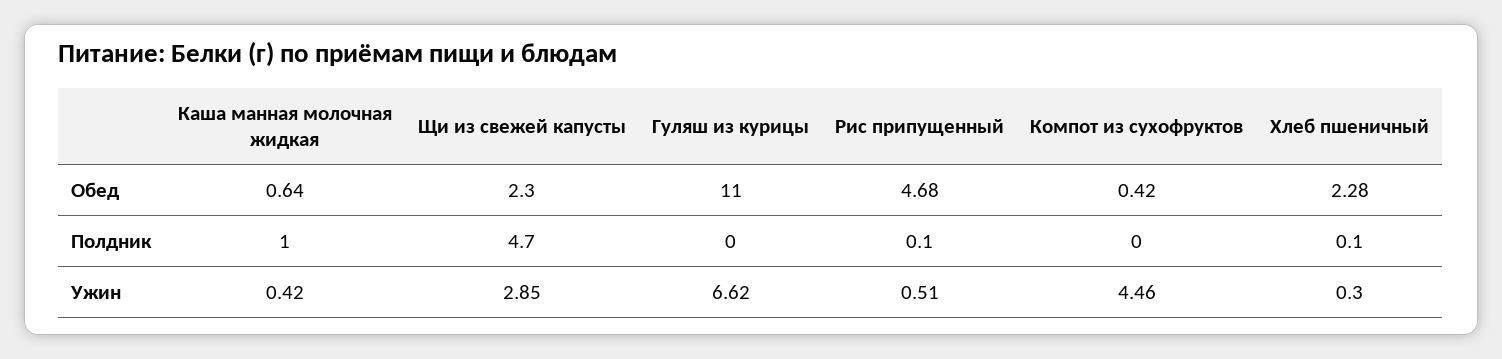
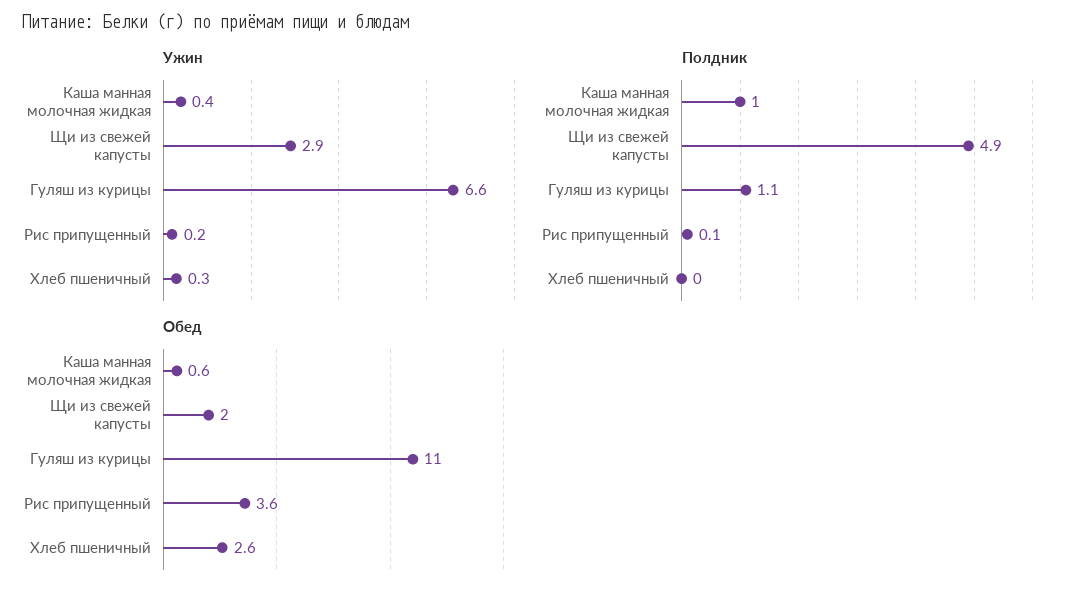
Обед, Щи из свежей капусты: 2.3 -> 2
Обед, Рис припущенный: 4.68 -> 3.6
Обед, Компот из сухофруктов: 0.42 -> none
Обед, Хлеб пшеничный: 2.28 -> 2.6
Полдник, Щи из свежей капусты: 4.7 -> 4.9
Полдник, Гуляш из курицы: 0 -> 1.1
Полдник, Компот из сухофруктов: 0 -> none
Полдник, Хлеб пшеничный: 0.1 -> 0
Ужин, Рис припущенный: 0.51 -> 0.2
Ужин, Компот из сухофруктов: 4.46 -> none

